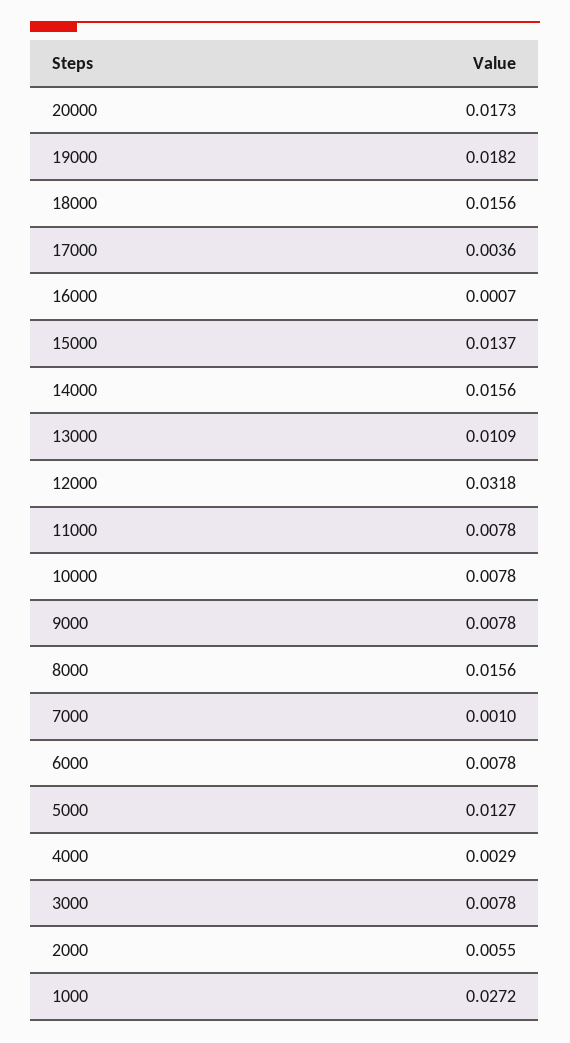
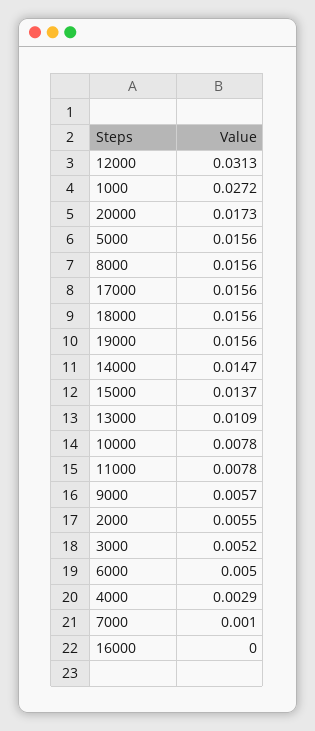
19000: 0.0182 -> 0.0156
17000: 0.0036 -> 0.0156
16000: 0.0007 -> 0
14000: 0.0156 -> 0.0147
12000: 0.0318 -> 0.0313
9000: 0.0078 -> 0.0057
6000: 0.0078 -> 0.005
5000: 0.0127 -> 0.0156
3000: 0.0078 -> 0.0052

